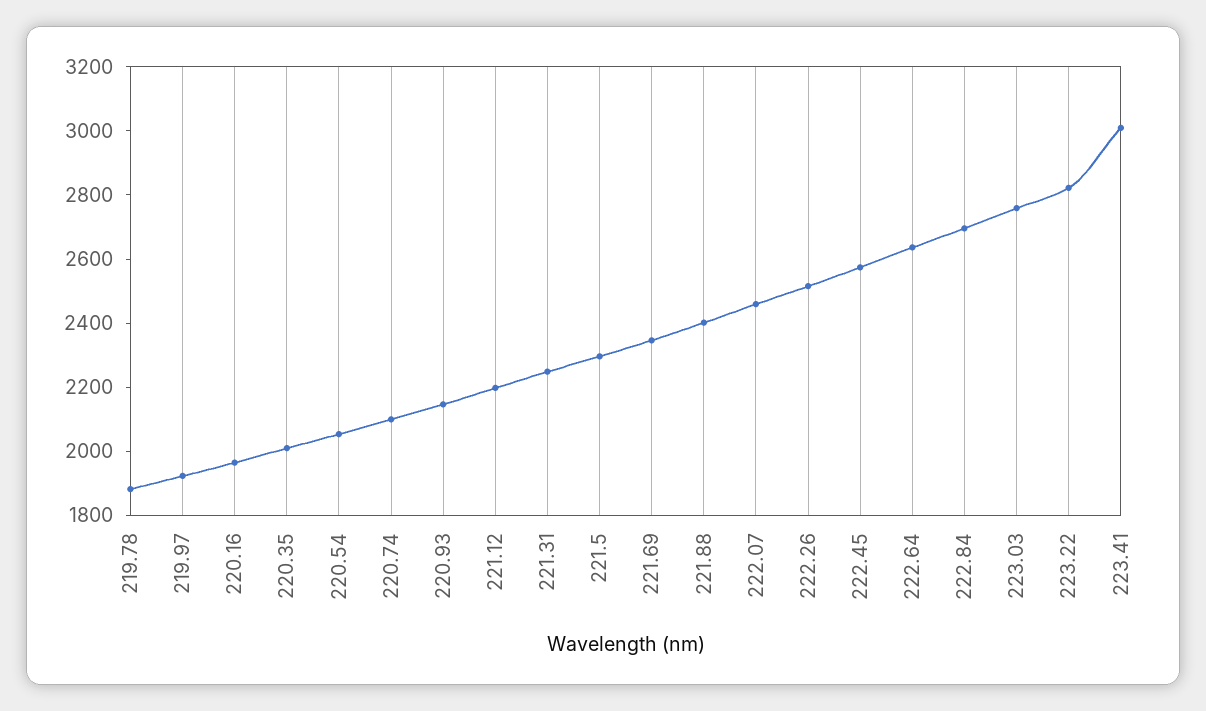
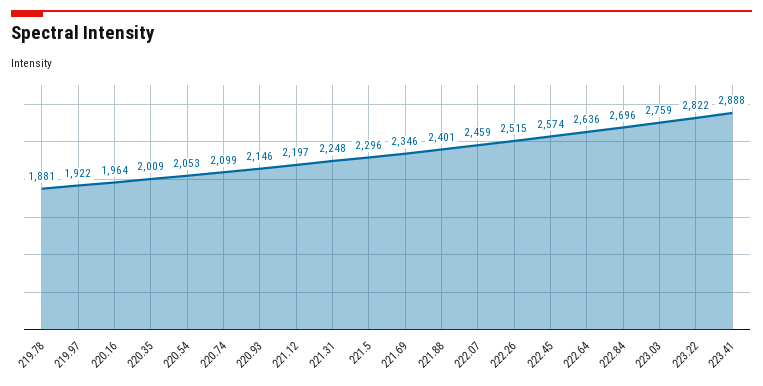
223.41: 3000 -> 2888

